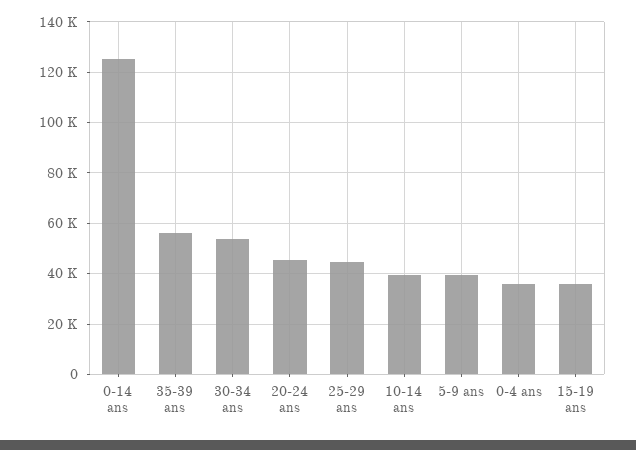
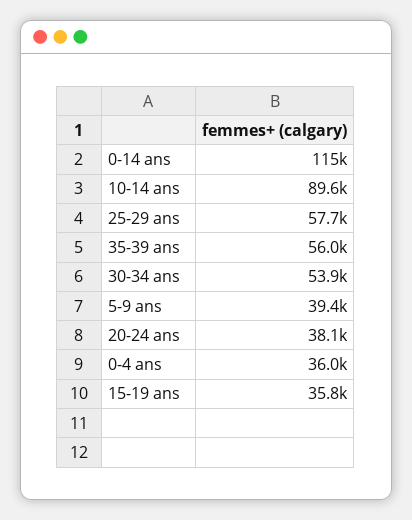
0-14 ans: 125000 -> 115000
20-24 ans: 45000 -> 38100
25-29 ans: 45000 -> 57700
10-14 ans: 40000 -> 89600

